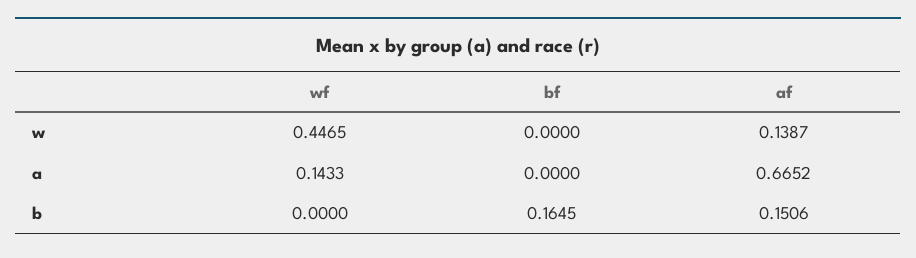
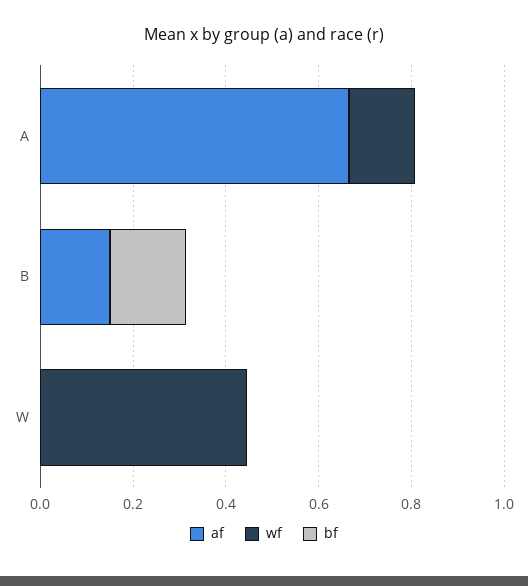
af, w: 0.1387 -> 0

